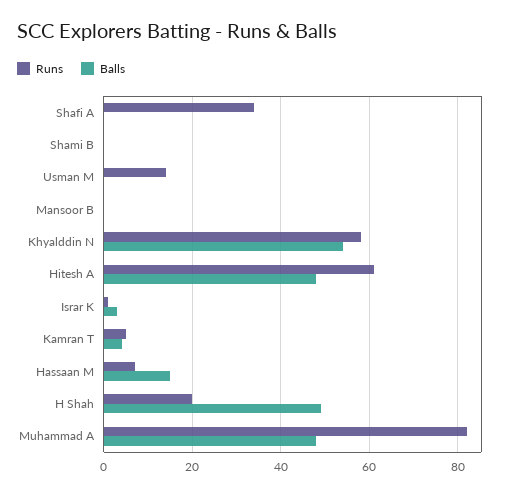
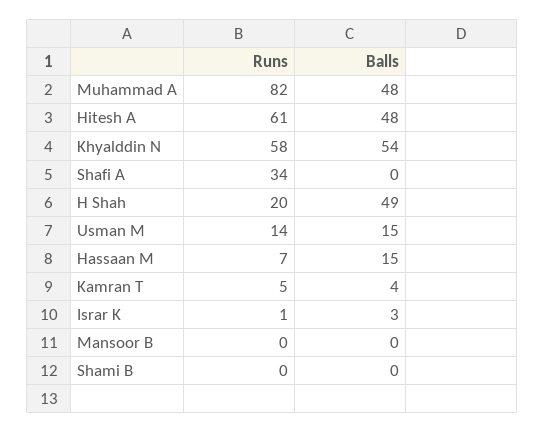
Balls, Usman M: 0 -> 15

